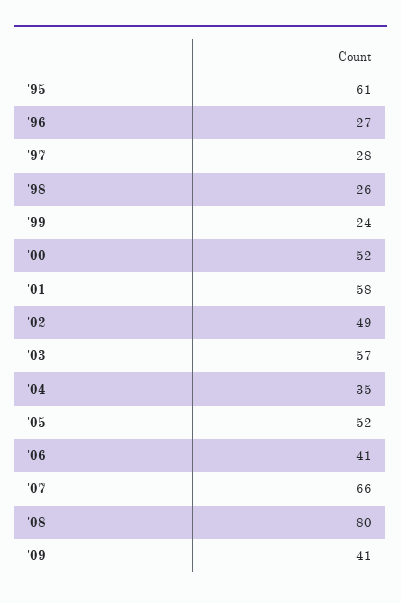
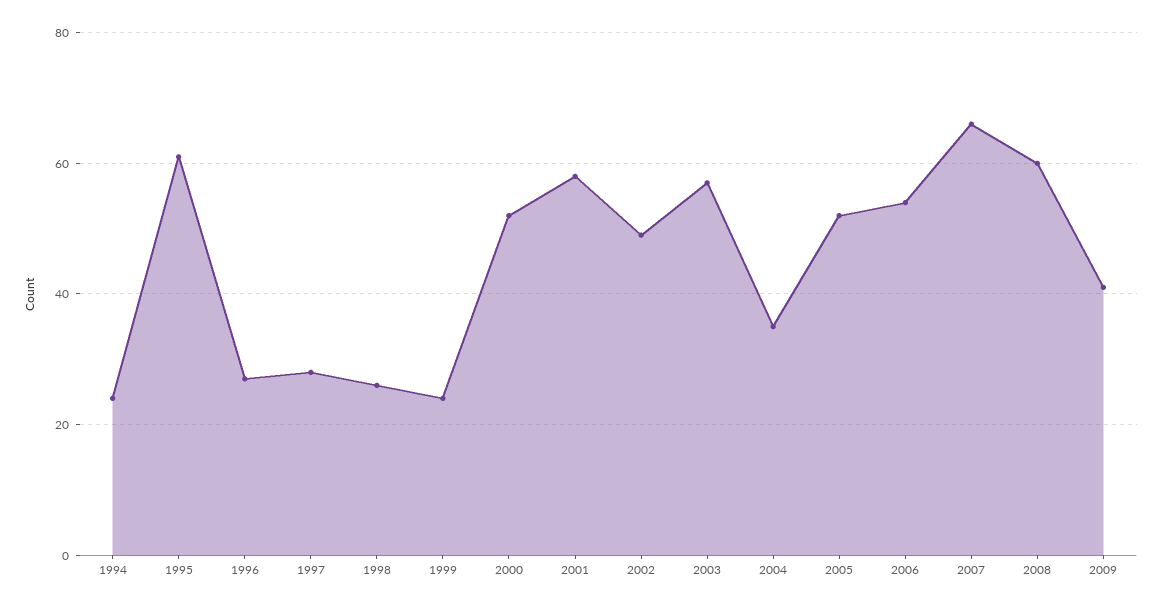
'06: 41 -> 55
'08: 80 -> 60
1994: none -> 25

